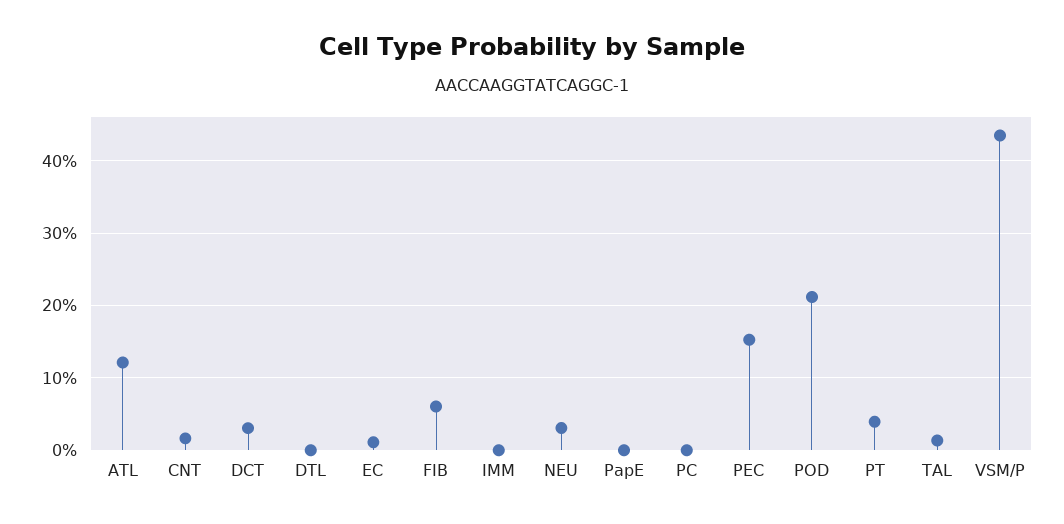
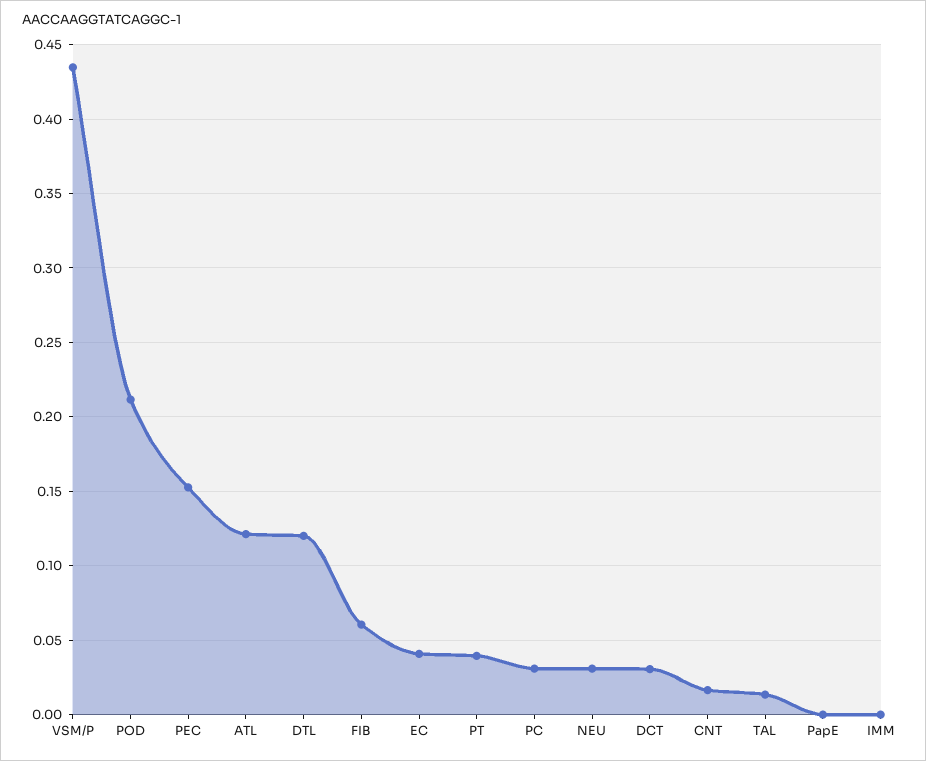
DTL: 0 -> 0.12
EC: 0.01 -> 0.04
PC: 0 -> 0.03

